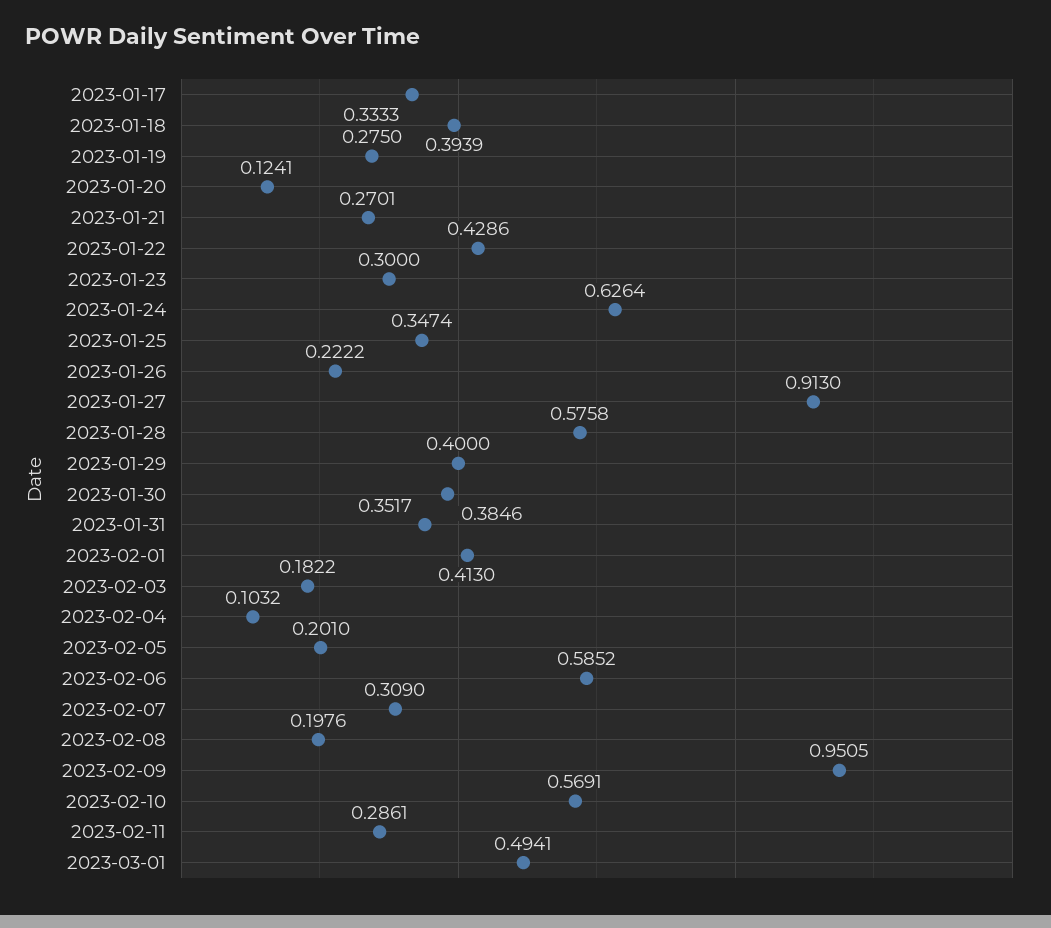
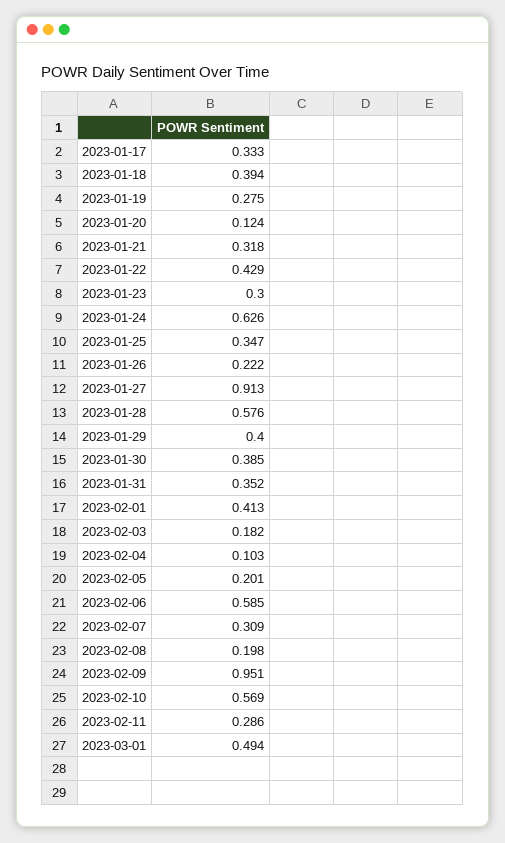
2023-01-21: 0.2701 -> 0.318

